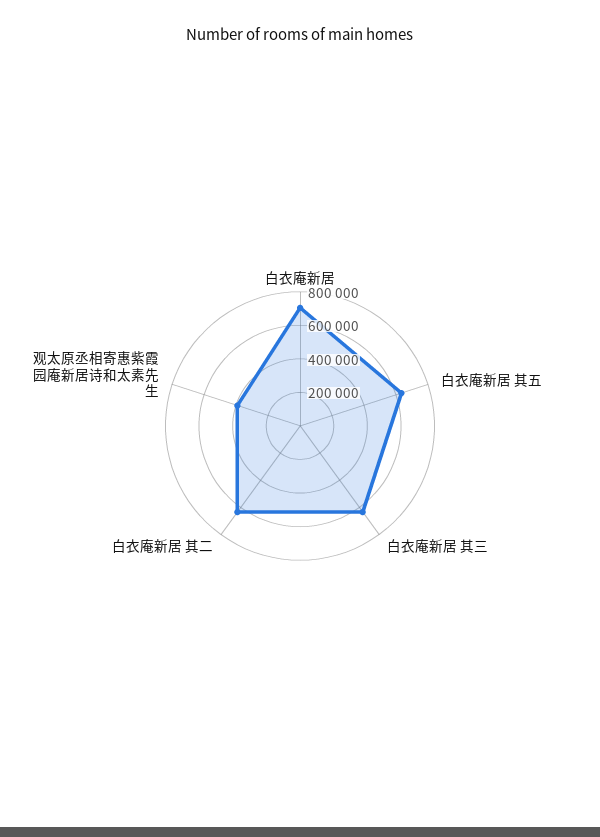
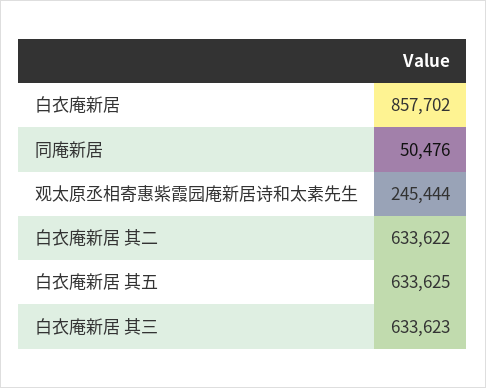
白衣庵新居: 700000 -> 857702
观太原丞相寄惠紫霞园庵新居诗和太素先生: 400000 -> 245444
同庵新居: none -> 50476

